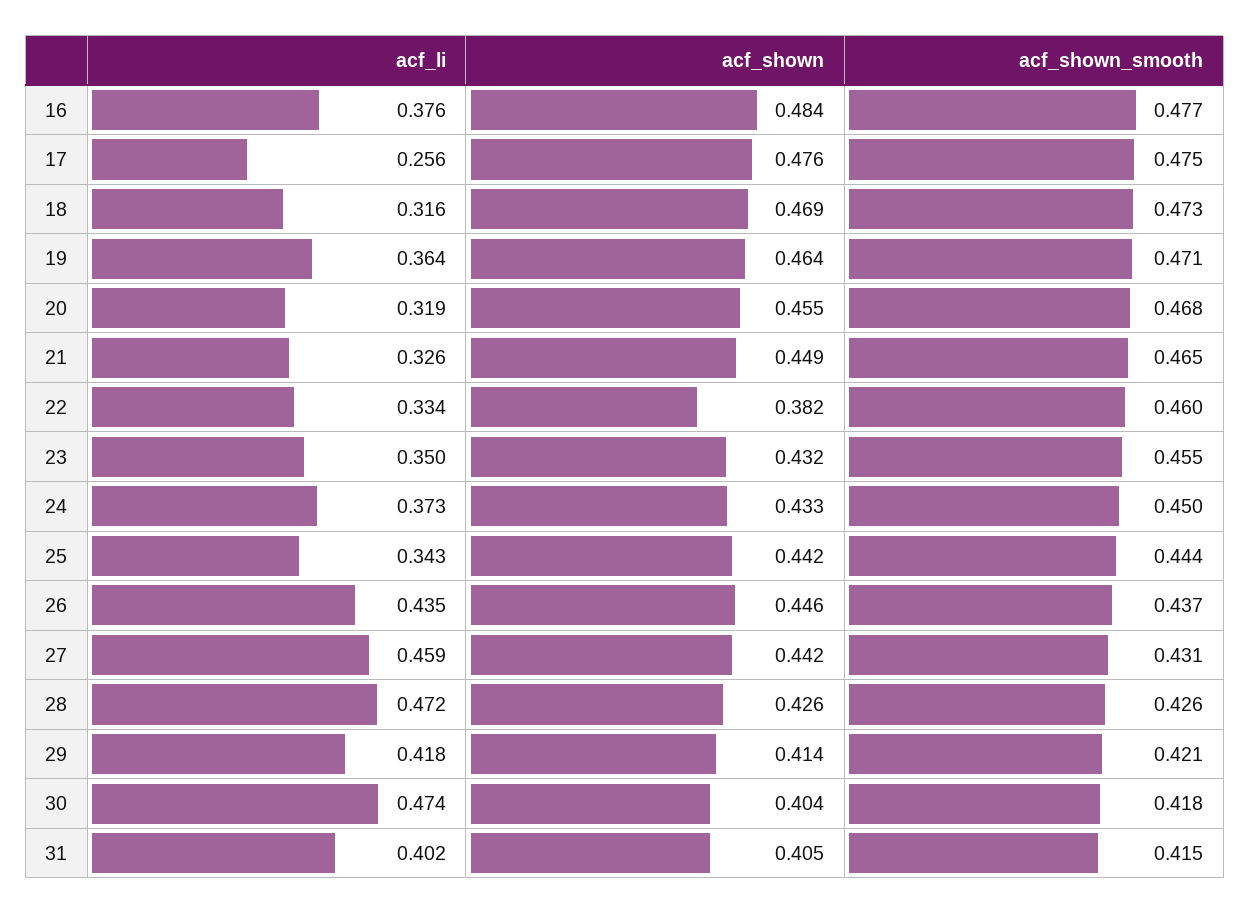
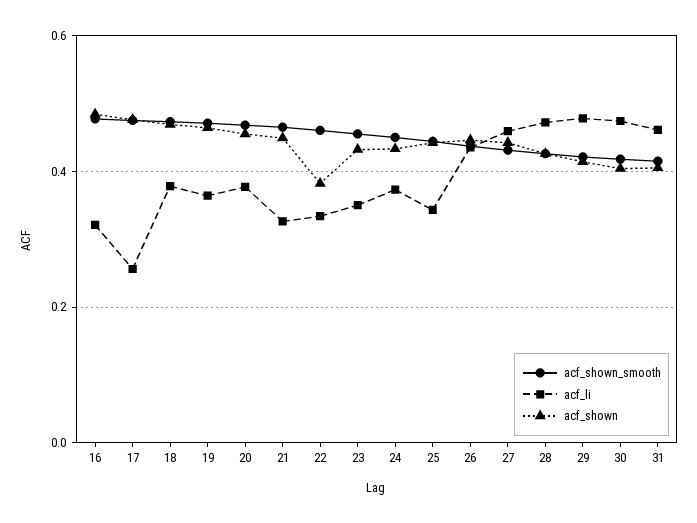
acf_li, 16: 0.376 -> 0.32
acf_li, 18: 0.316 -> 0.38
acf_li, 20: 0.319 -> 0.38
acf_li, 29: 0.418 -> 0.48
acf_li, 31: 0.402 -> 0.46

